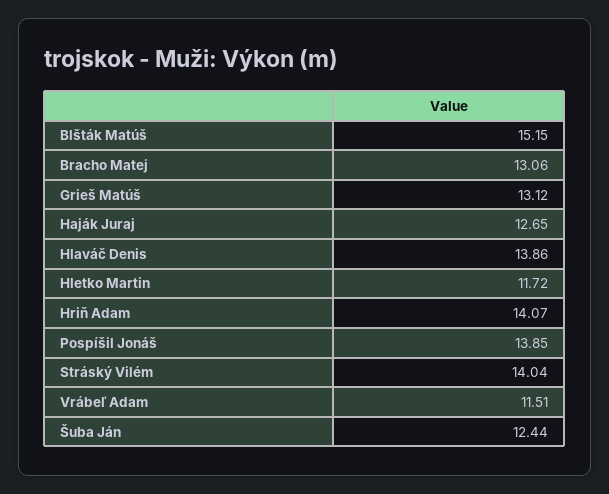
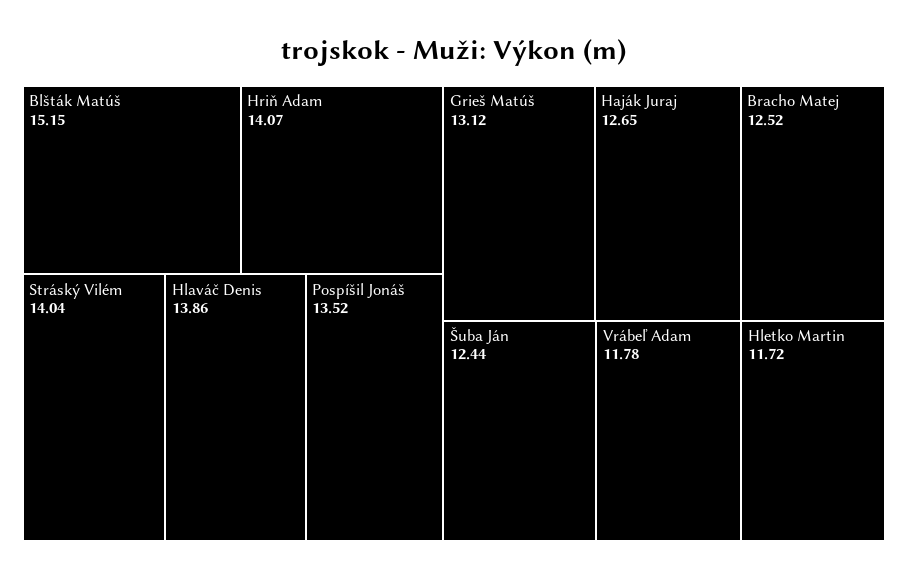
Bracho Matej: 13.06 -> 12.52
Pospíšil Jonáš: 13.85 -> 13.52
Vrábeľ Adam: 11.51 -> 11.78

